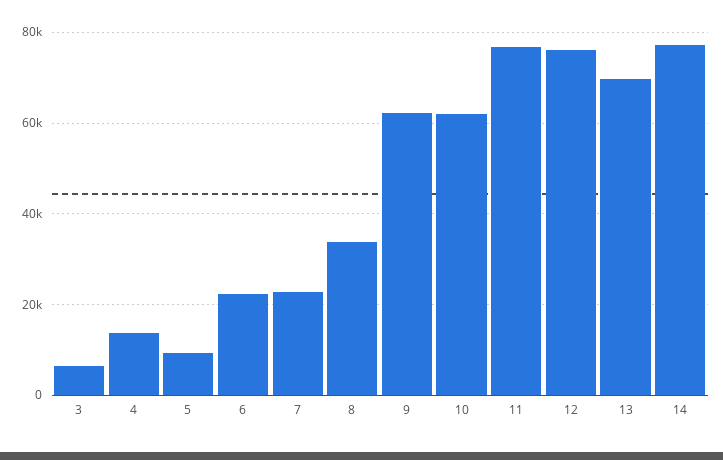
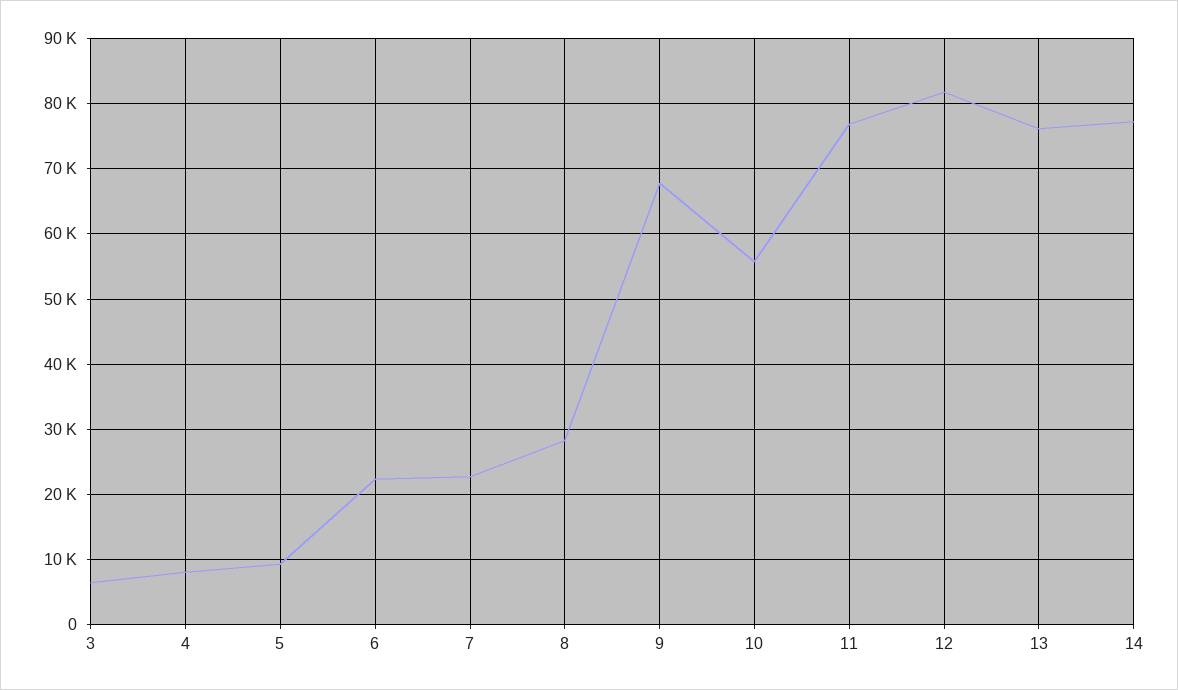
4: 14000 -> 8000
8: 34000 -> 28000
9: 62000 -> 68000
10: 62000 -> 56000
12: 76000 -> 82000
13: 70000 -> 76000

